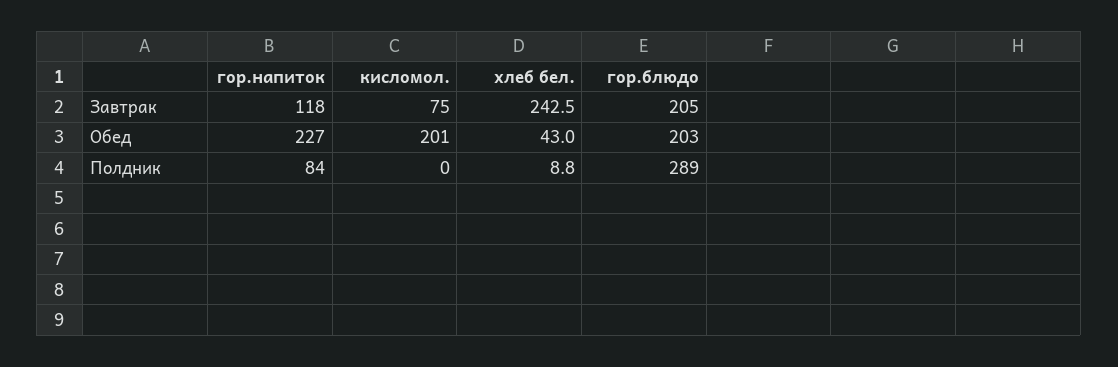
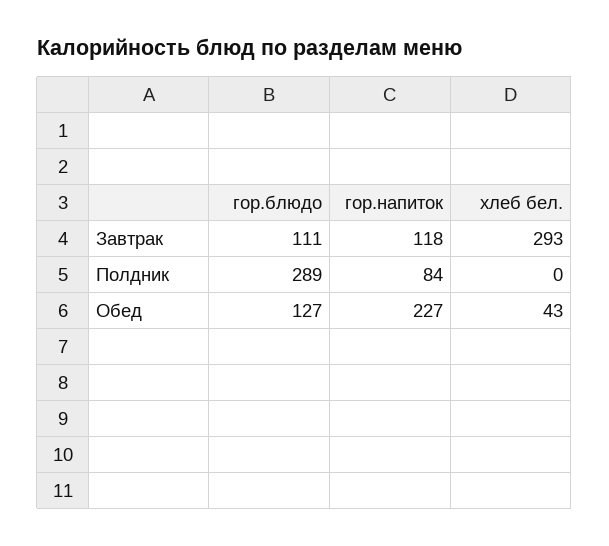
кисломол., Завтрак: 75 -> none
хлеб бел., Завтрак: 242.5 -> 293
гор.блюдо, Завтрак: 205 -> 111
кисломол., Обед: 201 -> none
гор.блюдо, Обед: 203 -> 127
кисломол., Полдник: 0 -> none
хлеб бел., Полдник: 8.8 -> 0

